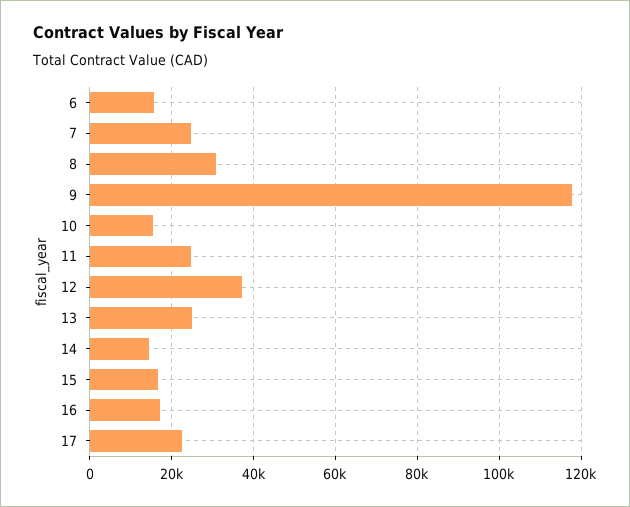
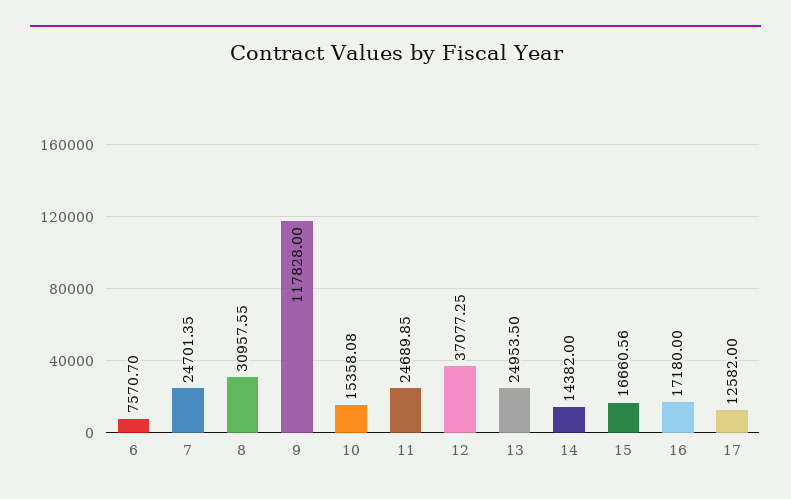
6: 16000 -> 7570.7
17: 22000 -> 12582

